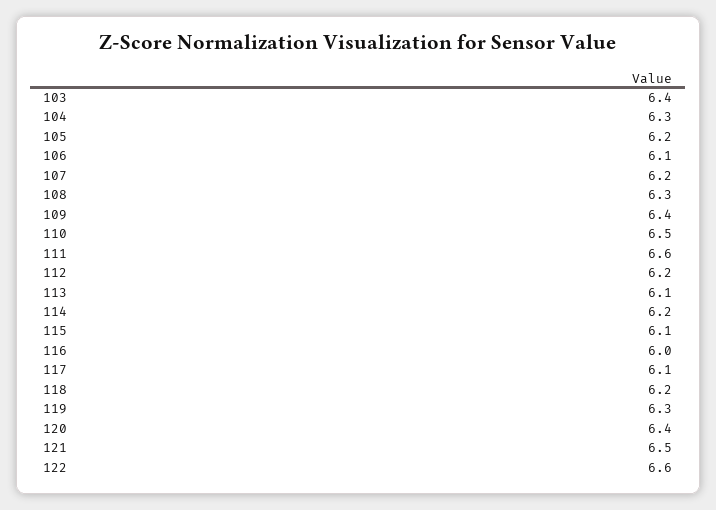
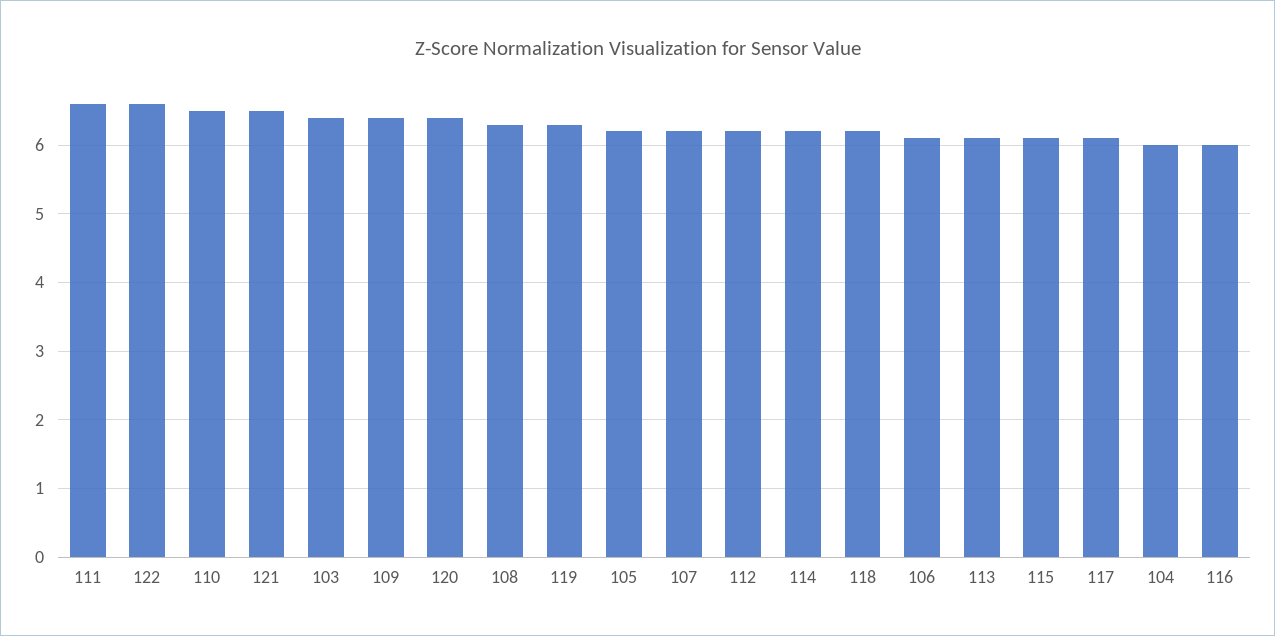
104: 6.3 -> 6

